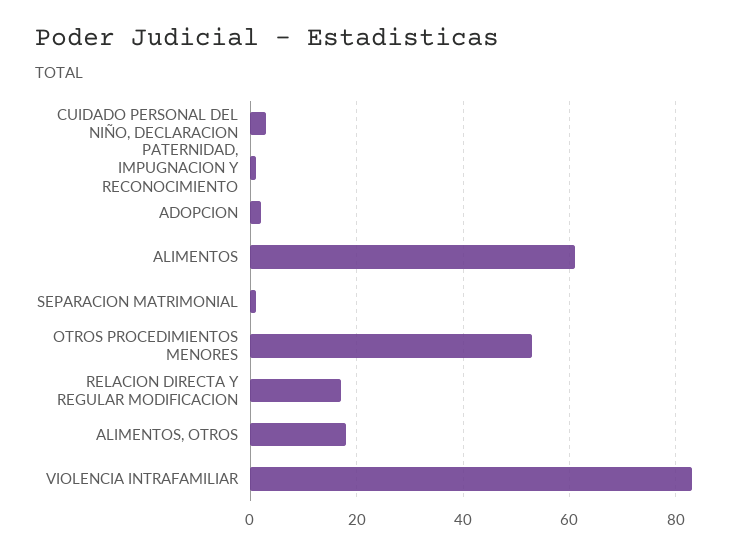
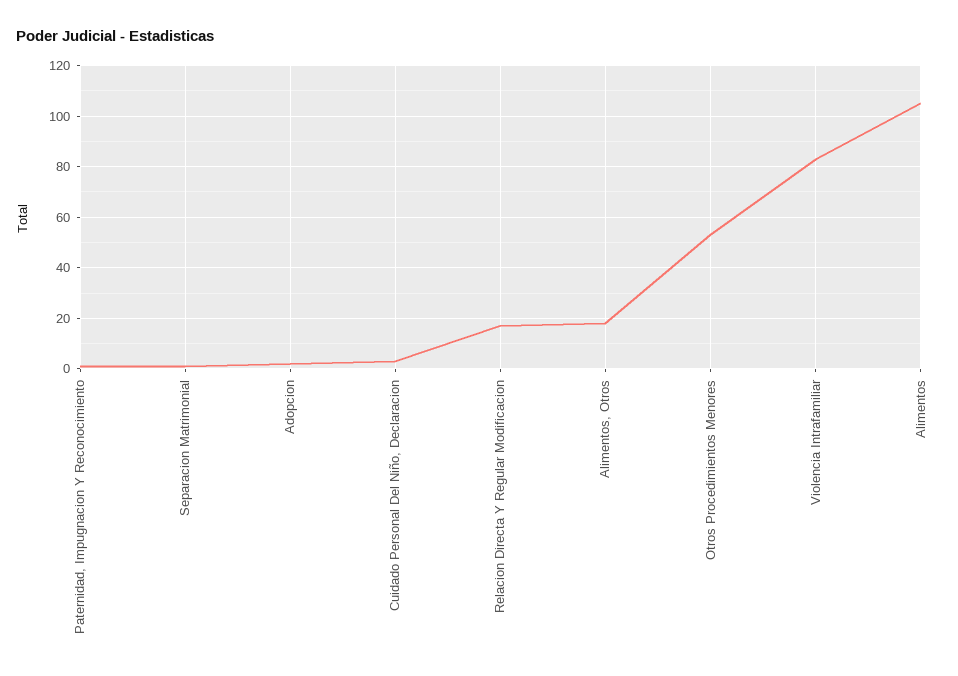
ALIMENTOS: 60 -> 105

